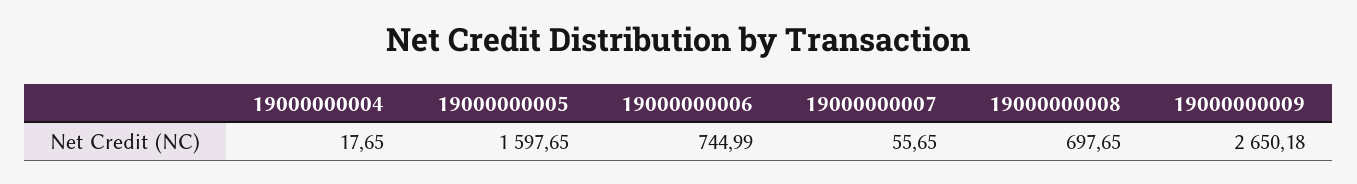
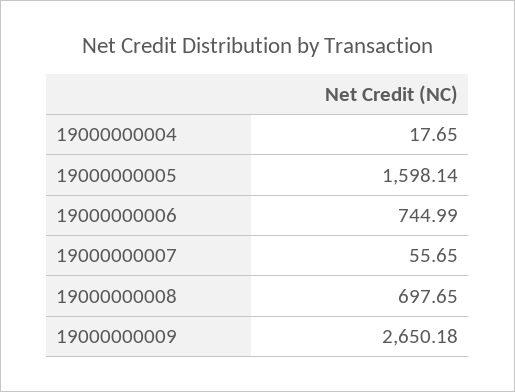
19000000005: 1597.65 -> 1598.14

